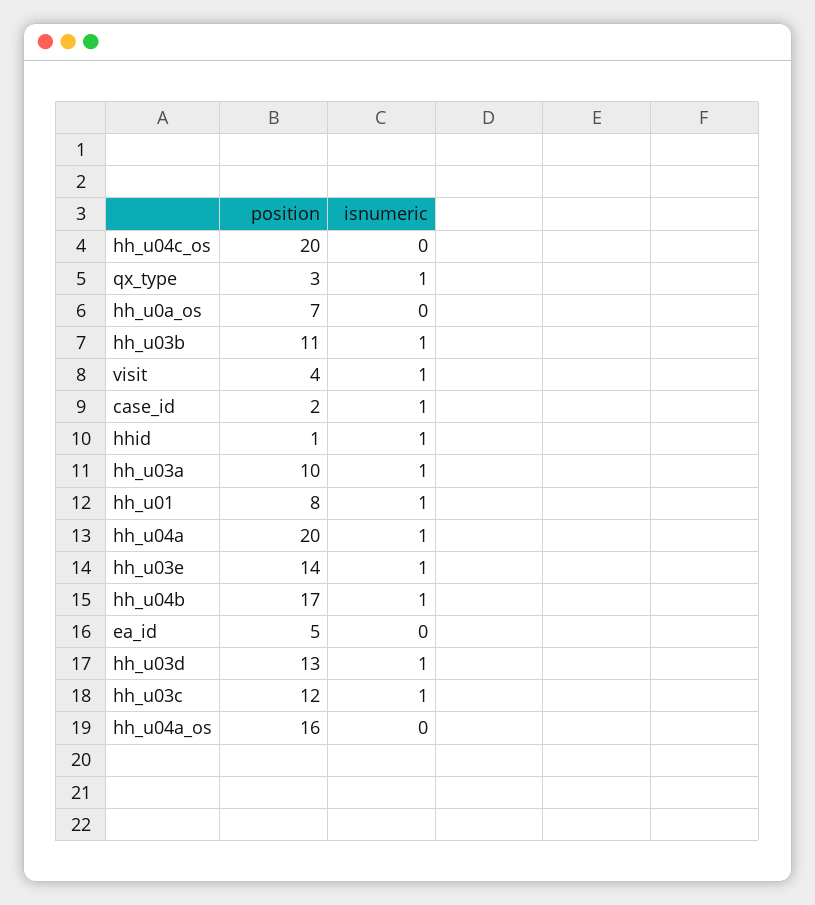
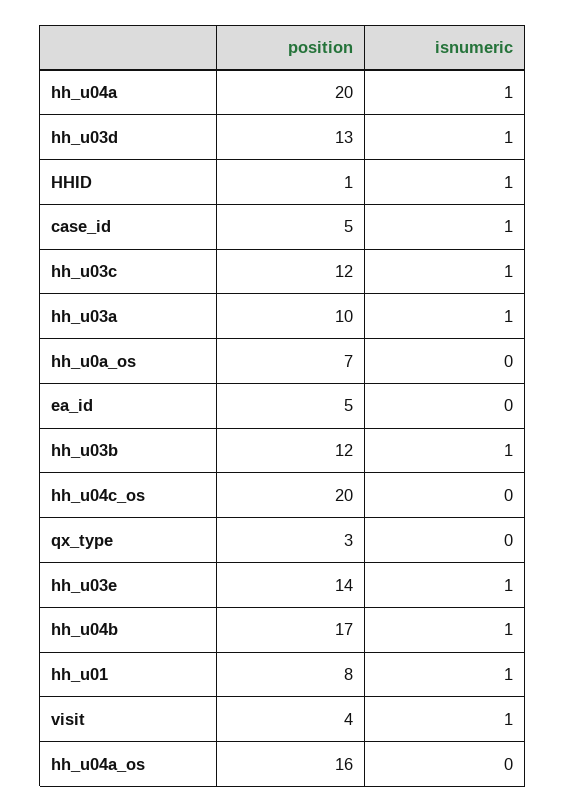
isnumeric, qx_type: 1 -> 0
position, hh_u03b: 11 -> 12
position, case_id: 2 -> 5

